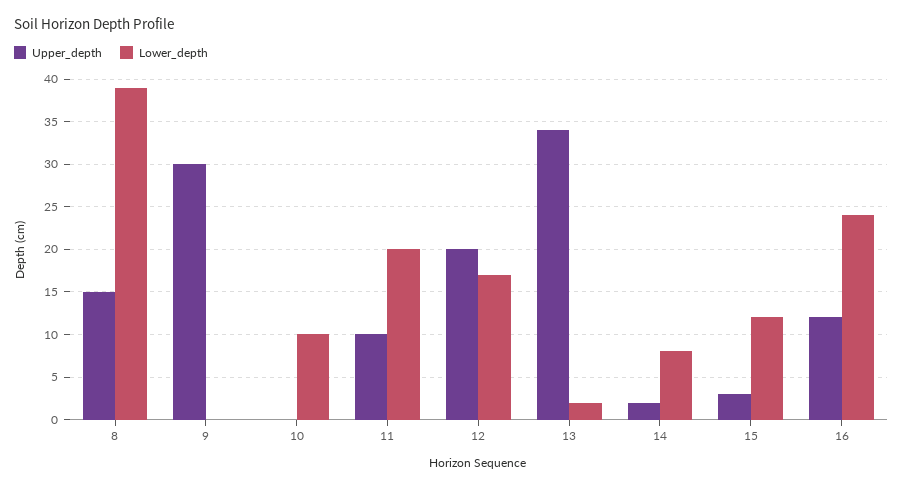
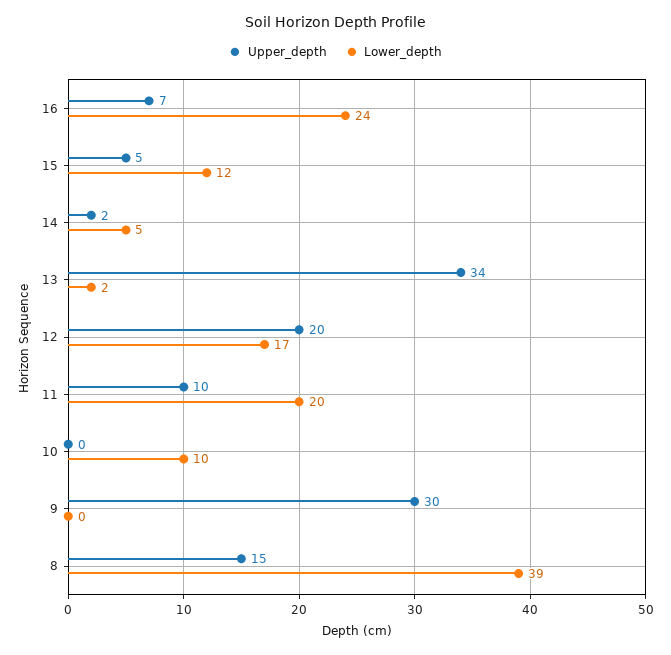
Lower_depth, 14: 8 -> 5
Upper_depth, 15: 3 -> 5
Upper_depth, 16: 12 -> 7

